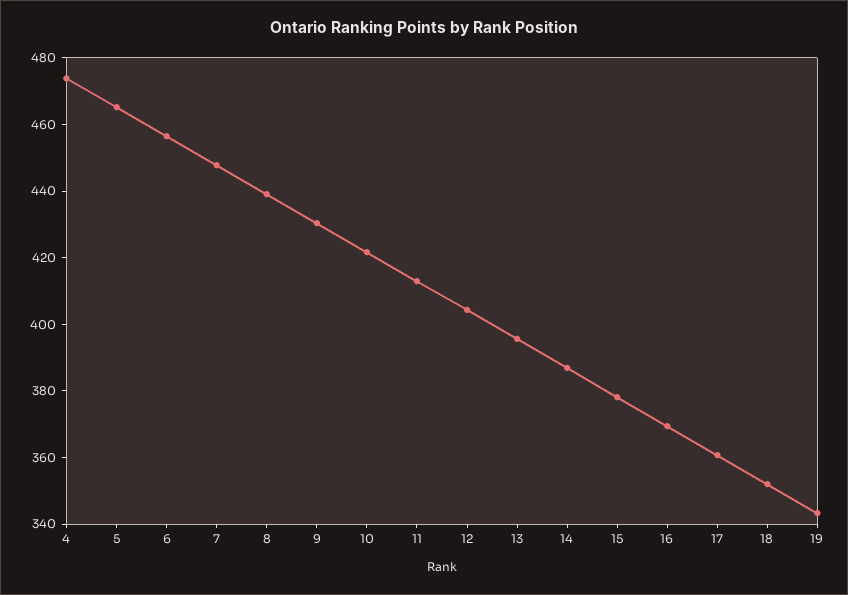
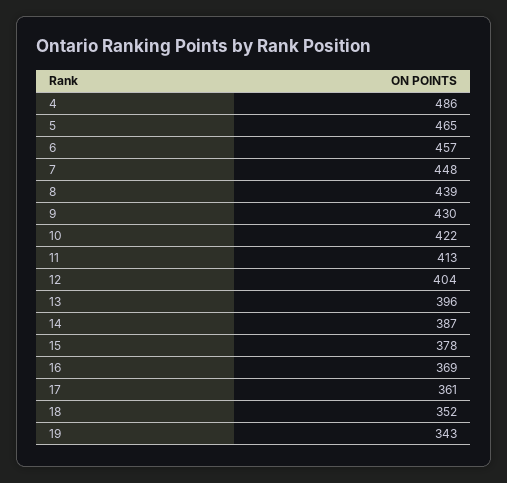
4: 475 -> 486

